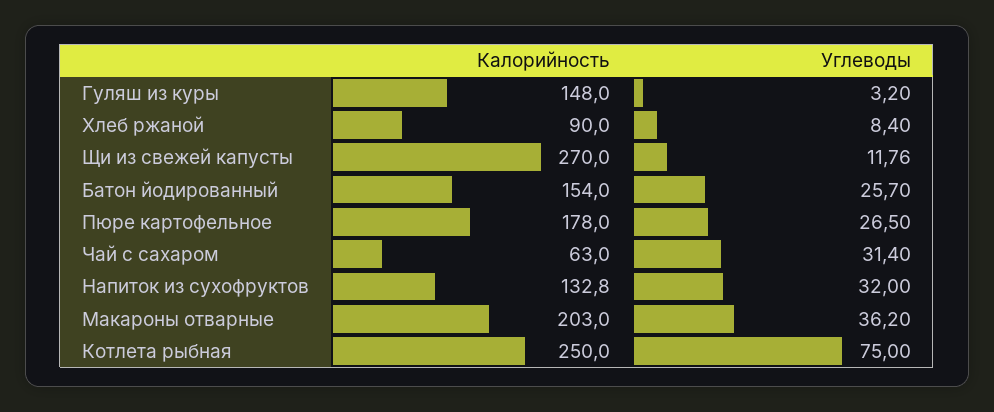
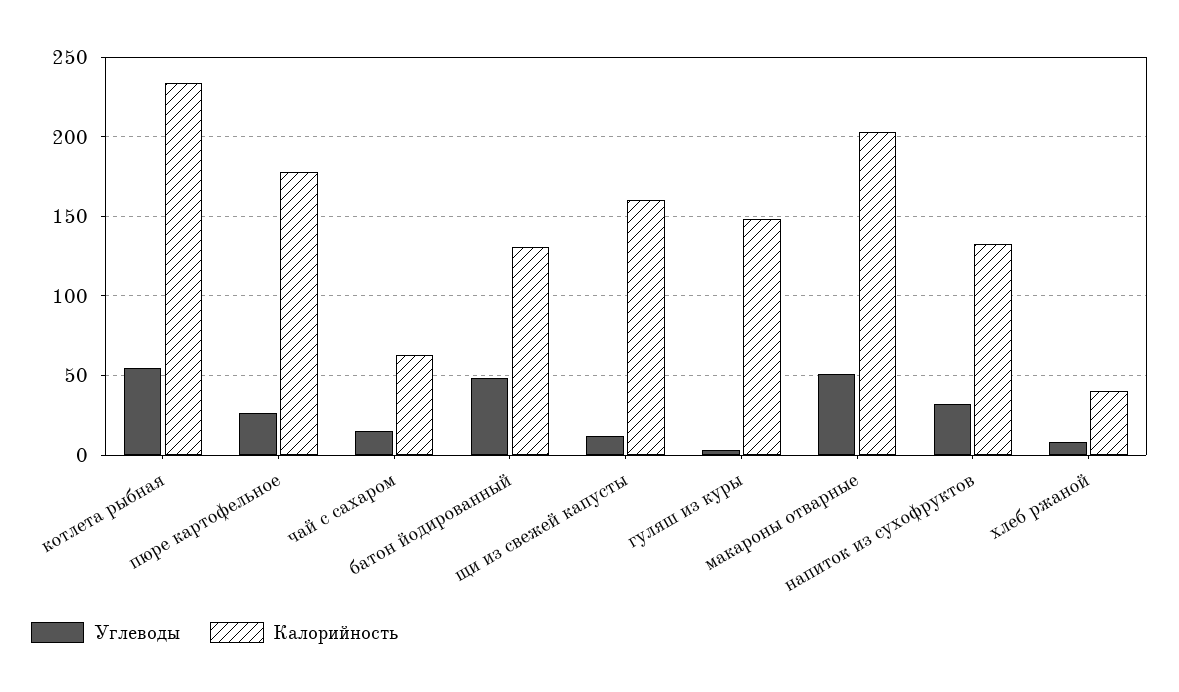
Калорийность, Хлеб ржаной: 90 -> 40
Калорийность, Щи из свежей капусты: 270 -> 160
Калорийность, Батон йодированный: 154 -> 130
Углеводы, Батон йодированный: 25.7 -> 50
Углеводы, Чай с сахаром: 31.4 -> 15
Углеводы, Макароны отварные: 36.2 -> 50
Калорийность, Котлета рыбная: 250 -> 235
Углеводы, Котлета рыбная: 75 -> 55

